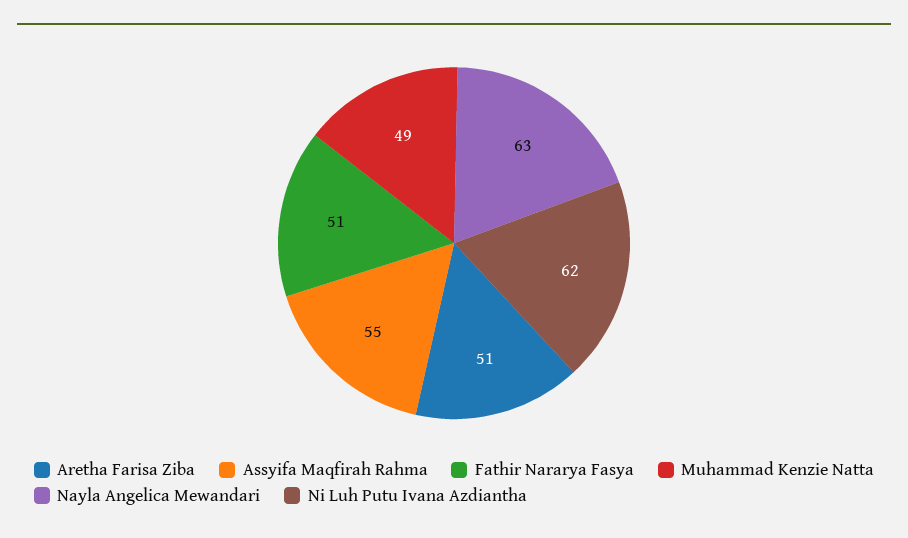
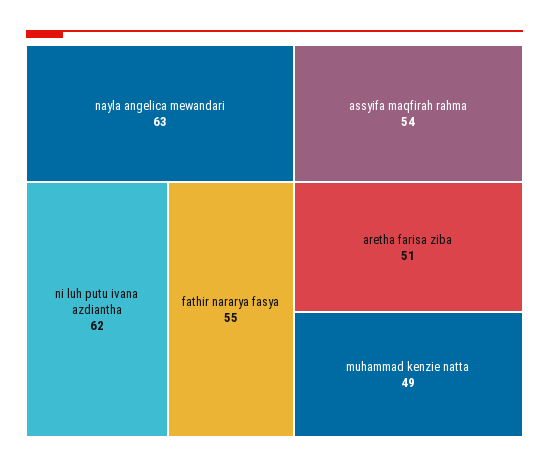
Assyifa Maqfirah Rahma: 55 -> 54
Fathir Nararya Fasya: 51 -> 55

